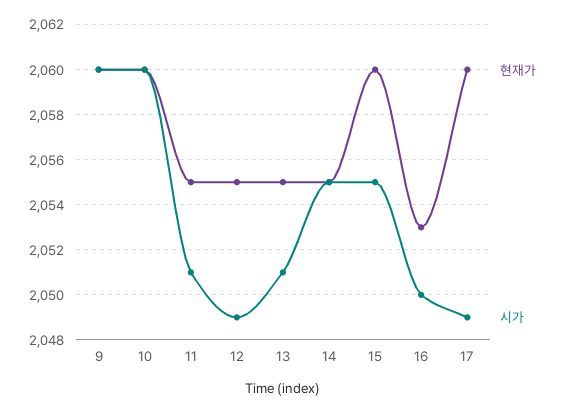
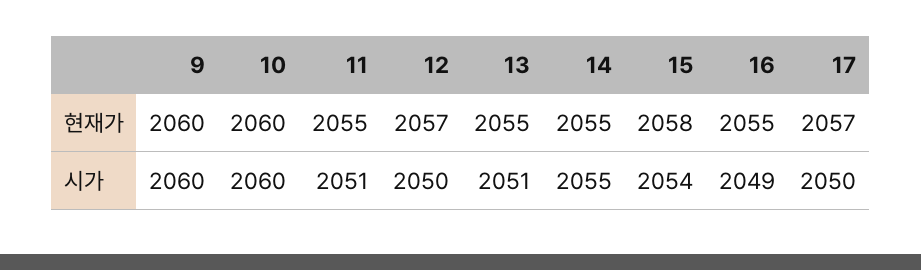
현재가, 12: 2055 -> 2057
시가, 12: 2049 -> 2050
현재가, 15: 2060 -> 2058
시가, 15: 2055 -> 2054
현재가, 16: 2053 -> 2055
시가, 16: 2050 -> 2049
현재가, 17: 2060 -> 2057
시가, 17: 2049 -> 2050

